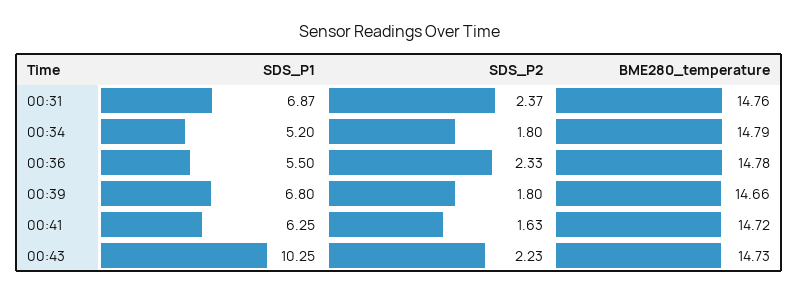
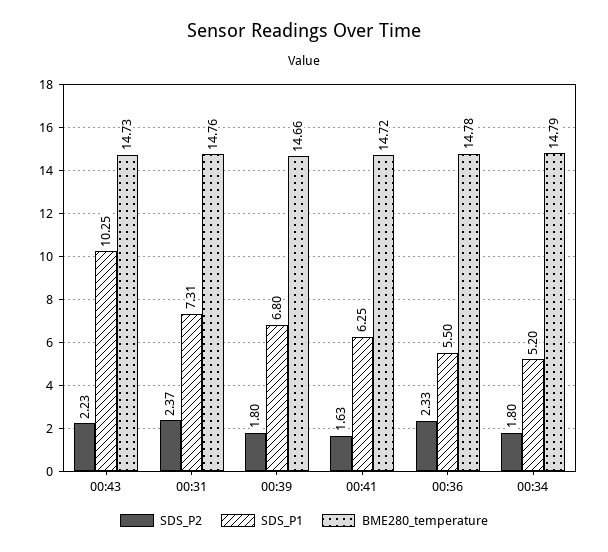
SDS_P1, 00:31: 6.87 -> 7.31

